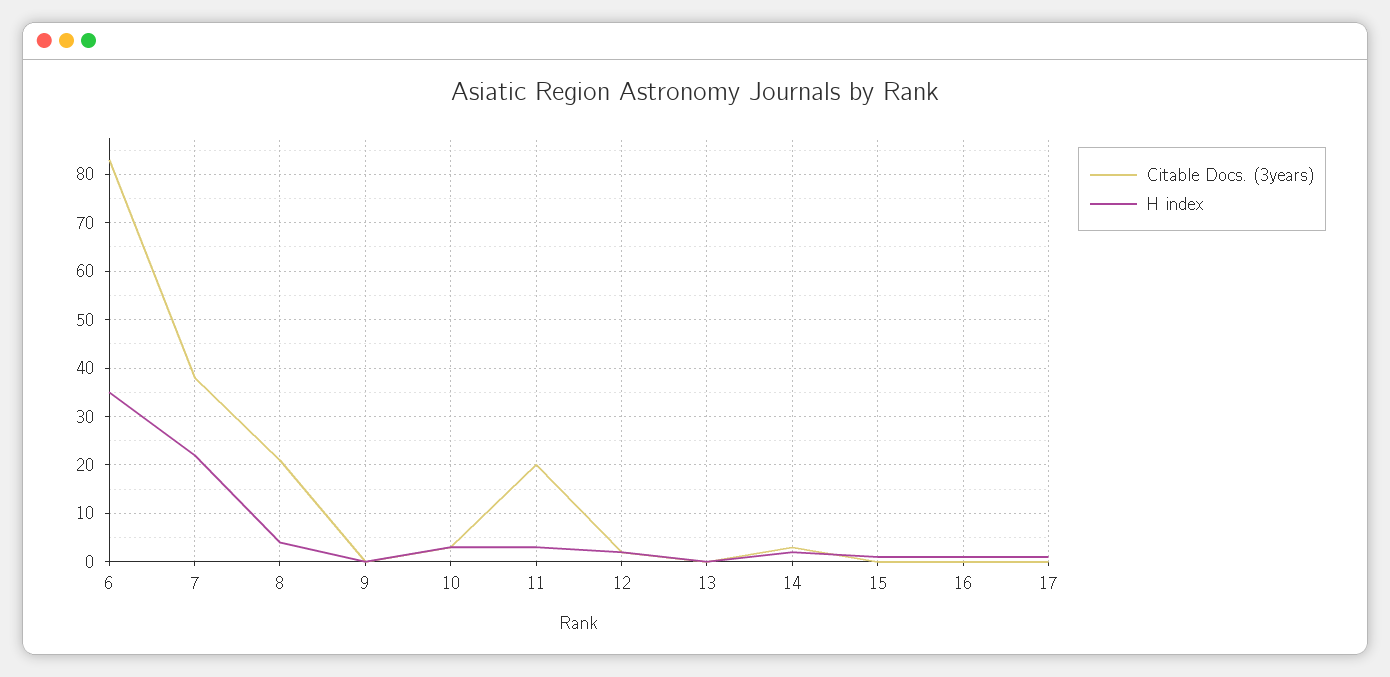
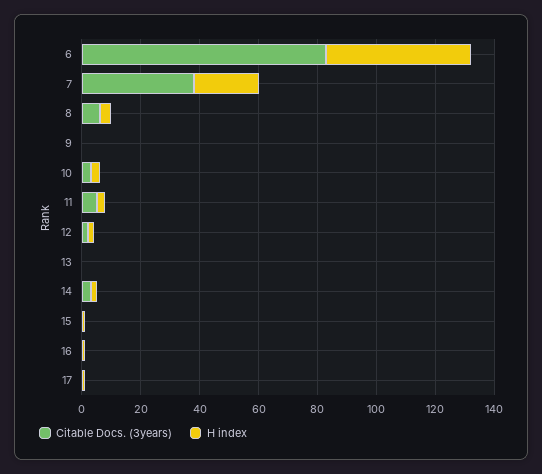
H index, 6: 35 -> 50
Citable Docs. (3years), 8: 20 -> 5
Citable Docs. (3years), 11: 20 -> 5

